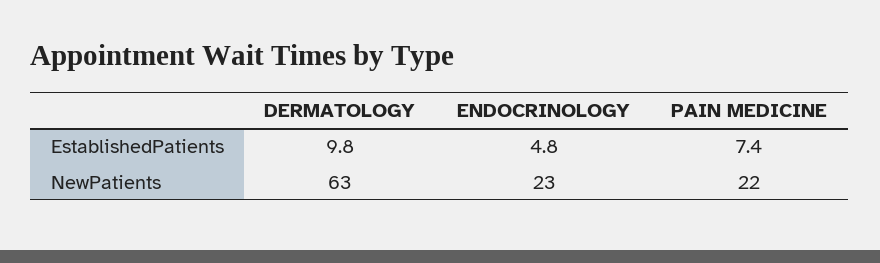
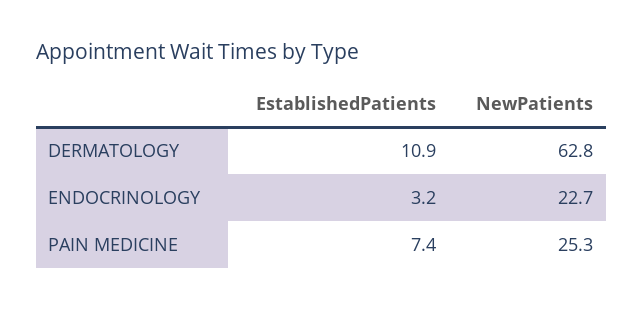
DERMATOLOGY, EstablishedPatients: 9.8 -> 10.9
ENDOCRINOLOGY, EstablishedPatients: 4.8 -> 3.2
PAIN MEDICINE, NewPatients: 22 -> 25.3

